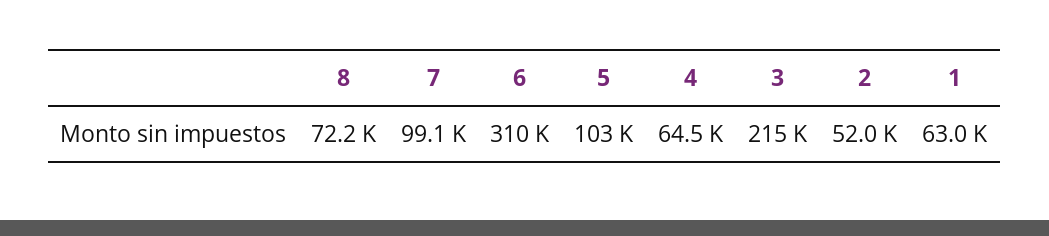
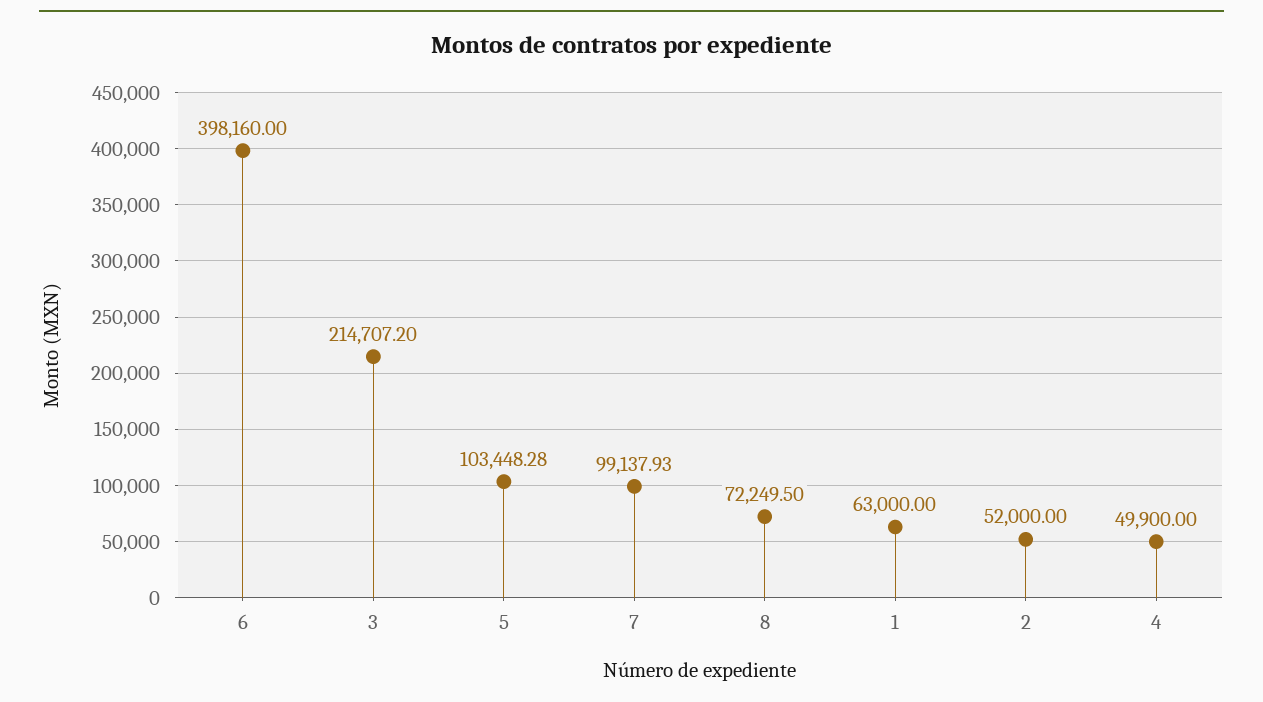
6: 310000 -> 398160
4: 64500 -> 49900

